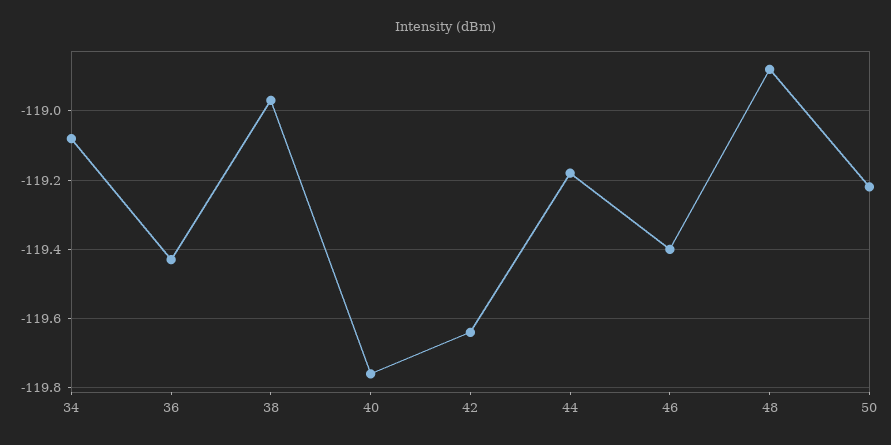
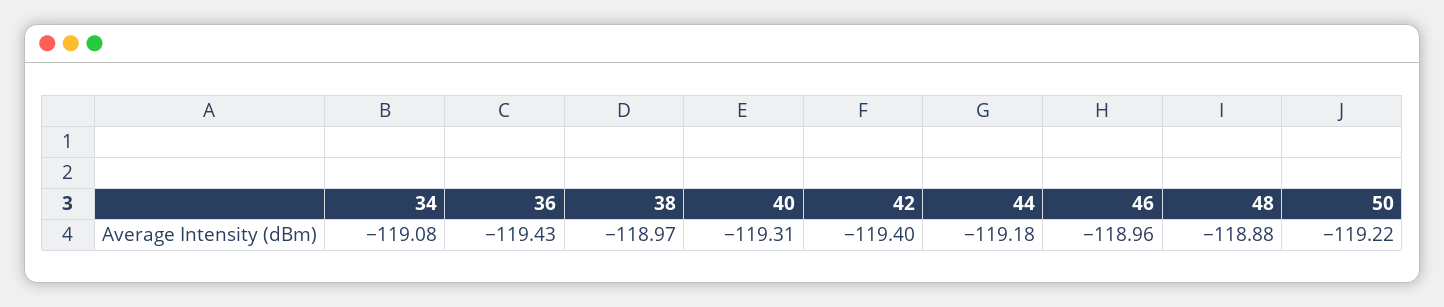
40: -119.75 -> -119.31
42: -119.65 -> -119.4
46: -119.4 -> -118.96

